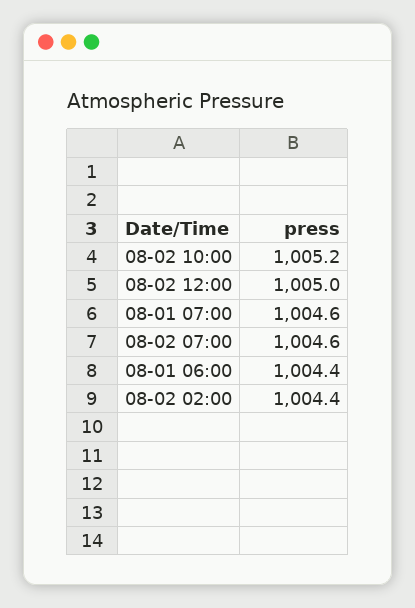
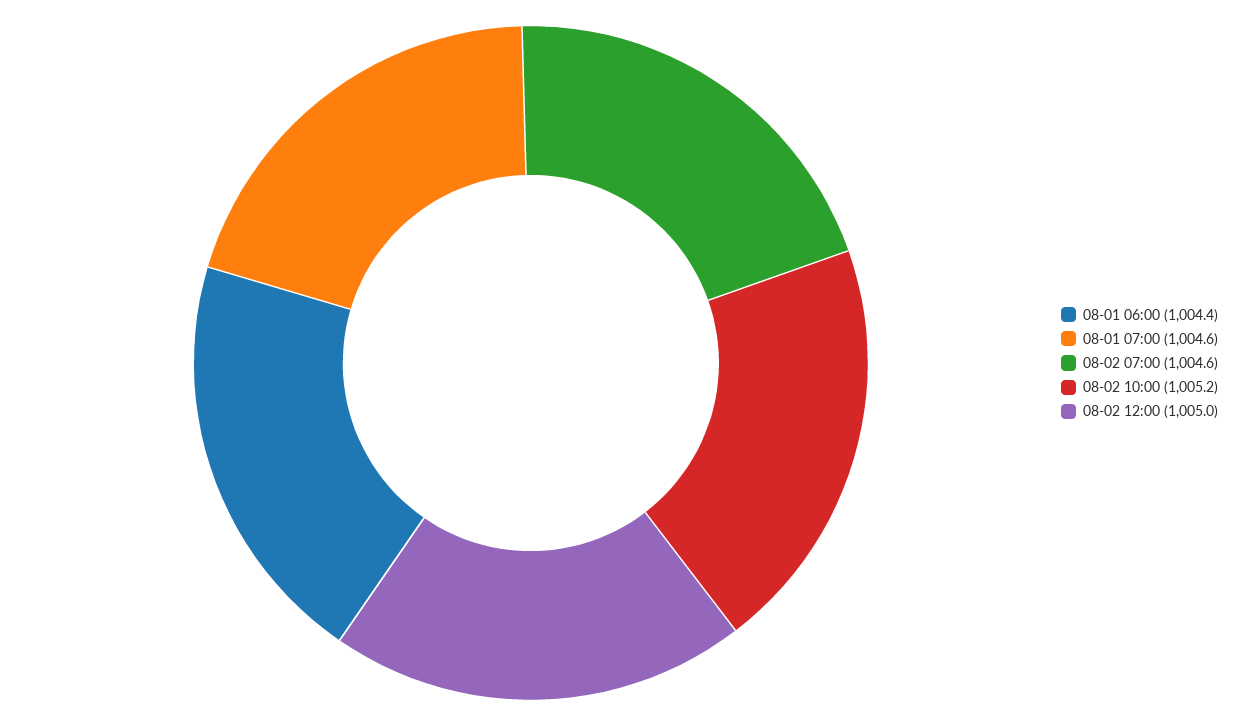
08-02 02:00: 1004.4 -> none

